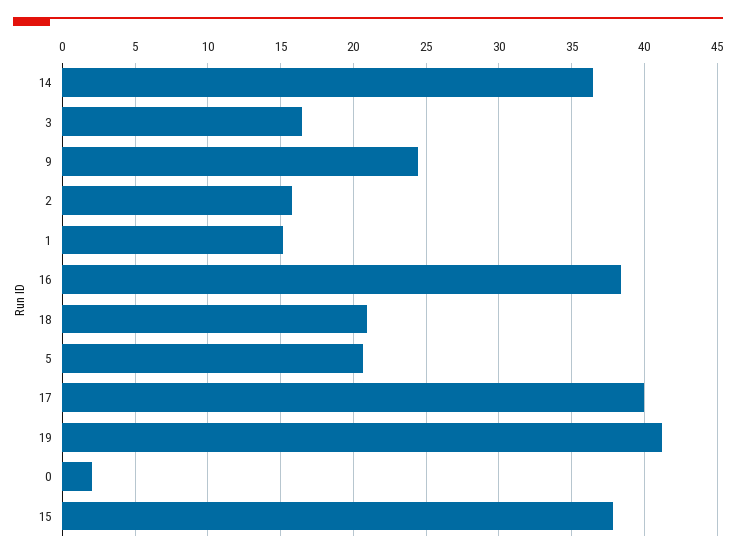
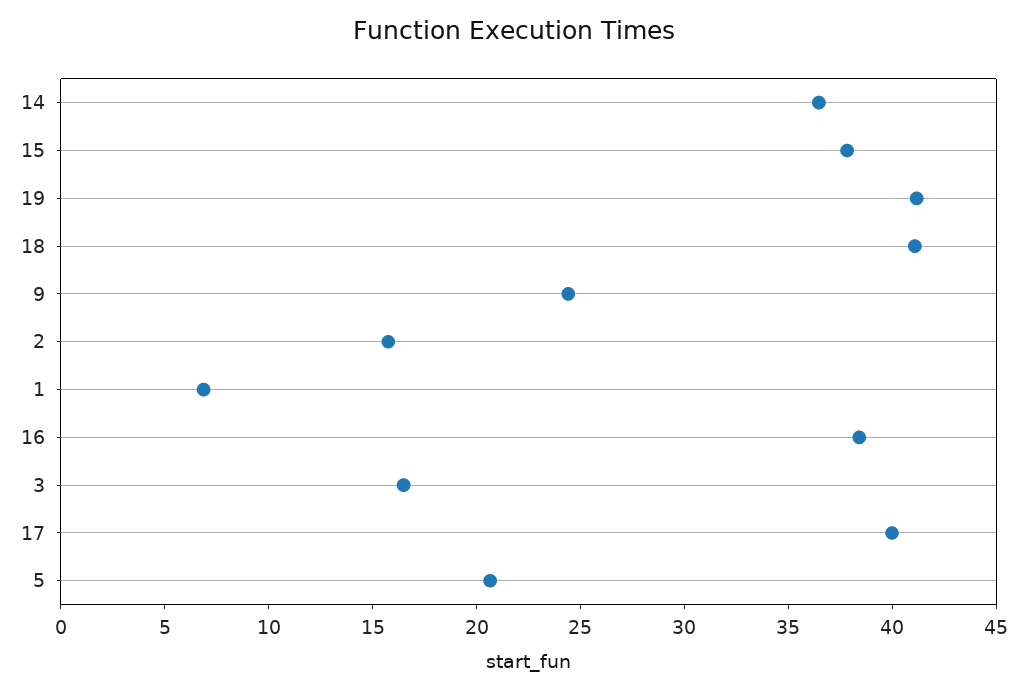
1: 15 -> 7
18: 21 -> 41
0: 2 -> none

